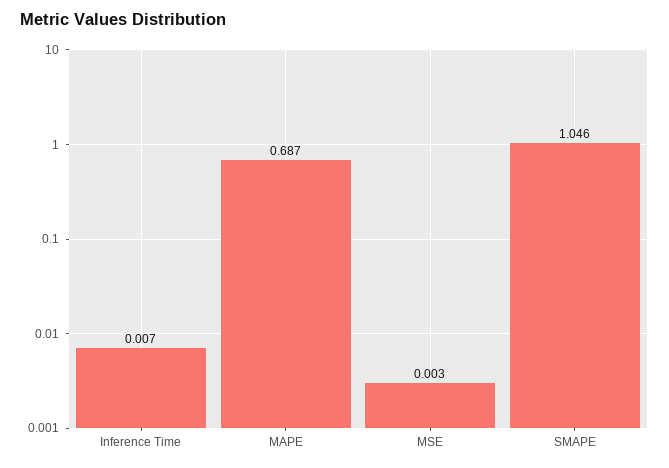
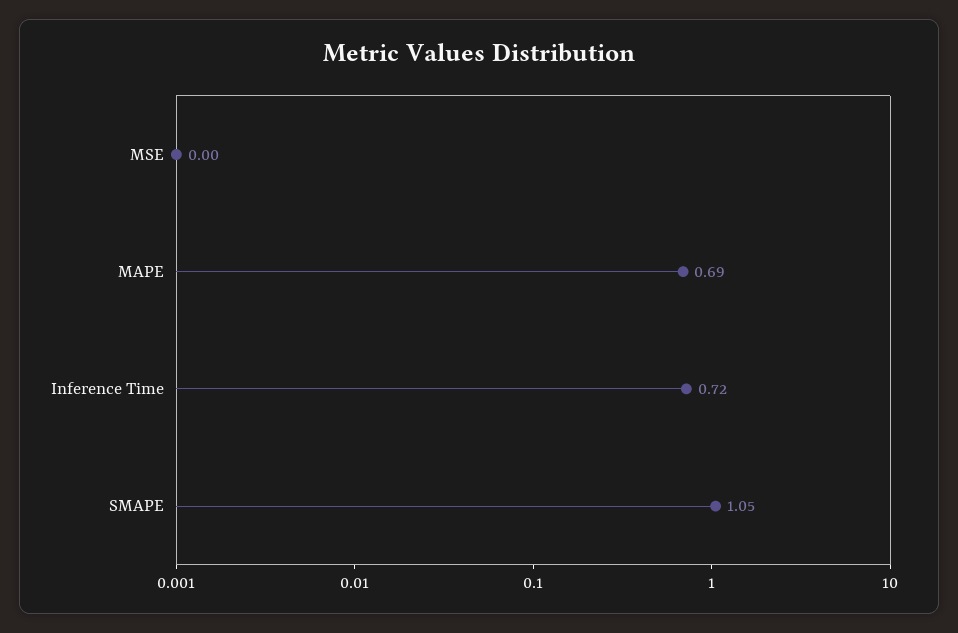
Inference Time: 0.007 -> 0.72

